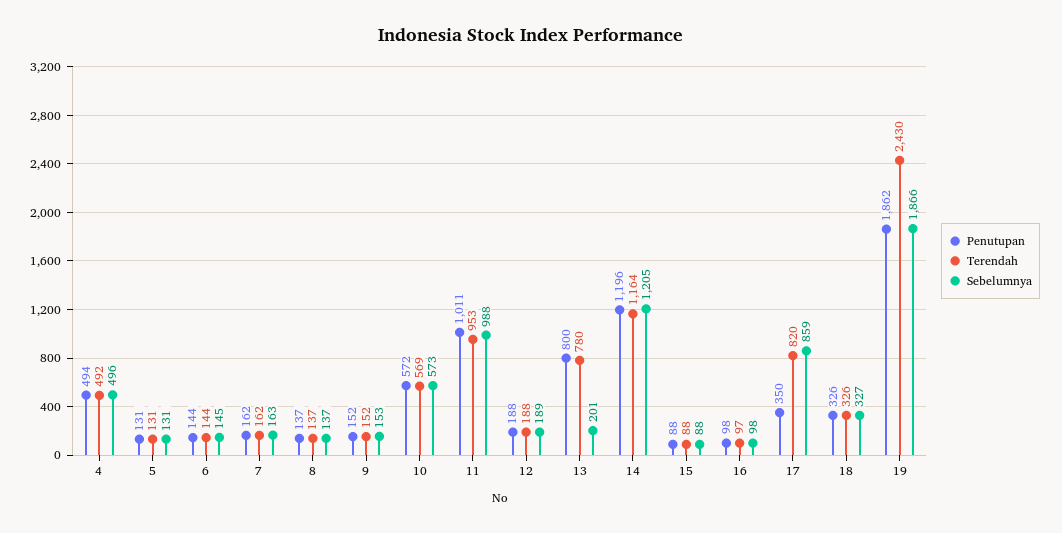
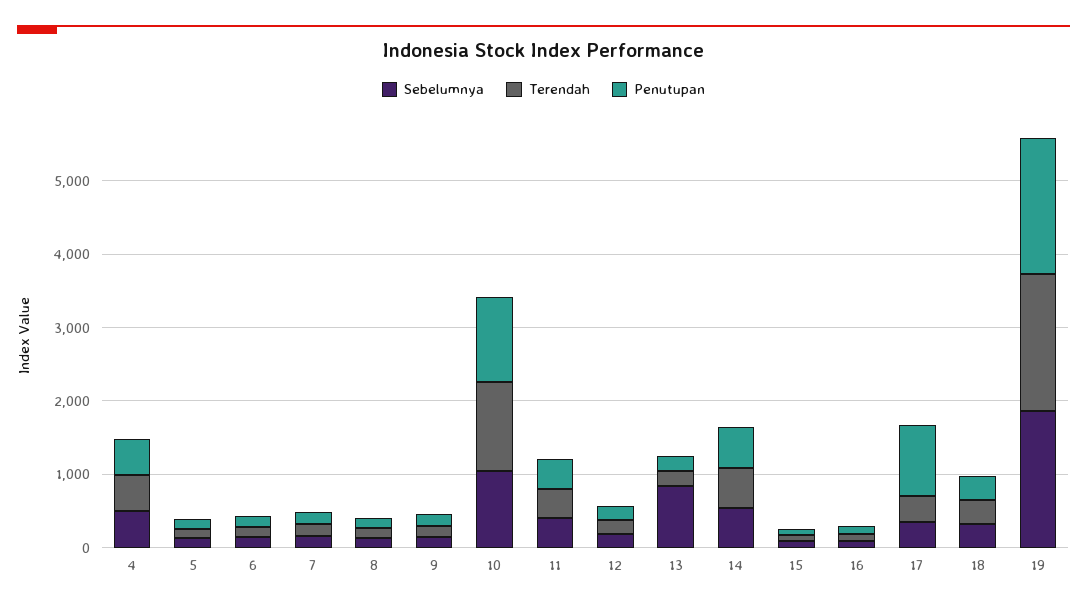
Penutupan, 10: 572 -> 1200
Terendah, 10: 569 -> 1200
Sebelumnya, 10: 573 -> 1000
Penutupan, 11: 1011 -> 400
Terendah, 11: 953 -> 400
Sebelumnya, 11: 988 -> 400
Penutupan, 13: 800 -> 200
Terendah, 13: 780 -> 200
Sebelumnya, 13: 201 -> 800
Penutupan, 14: 1196 -> 600
Terendah, 14: 1164 -> 600
Sebelumnya, 14: 1205 -> 600
Penutupan, 17: 350 -> 1000
Terendah, 17: 820 -> 400
Sebelumnya, 17: 859 -> 400
Terendah, 19: 2430 -> 1800

